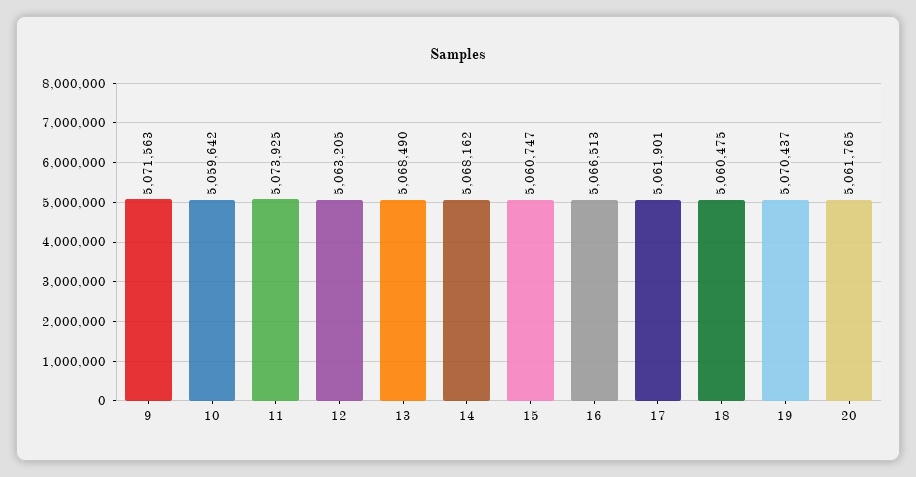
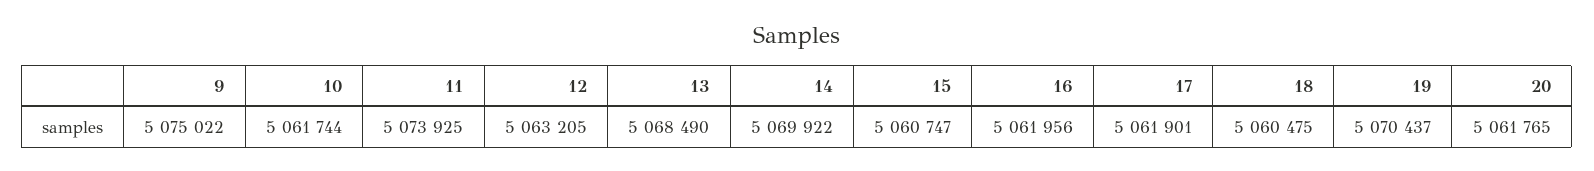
9: 5071563 -> 5075022
10: 5059642 -> 5061744
14: 5068162 -> 5069922
16: 5066513 -> 5061956

